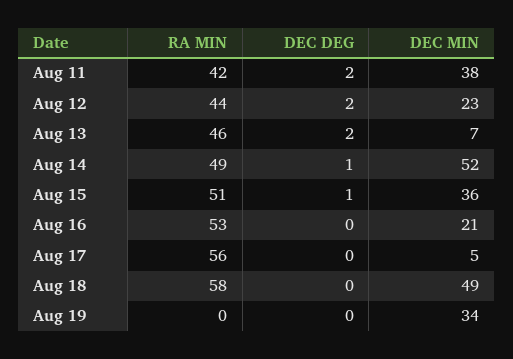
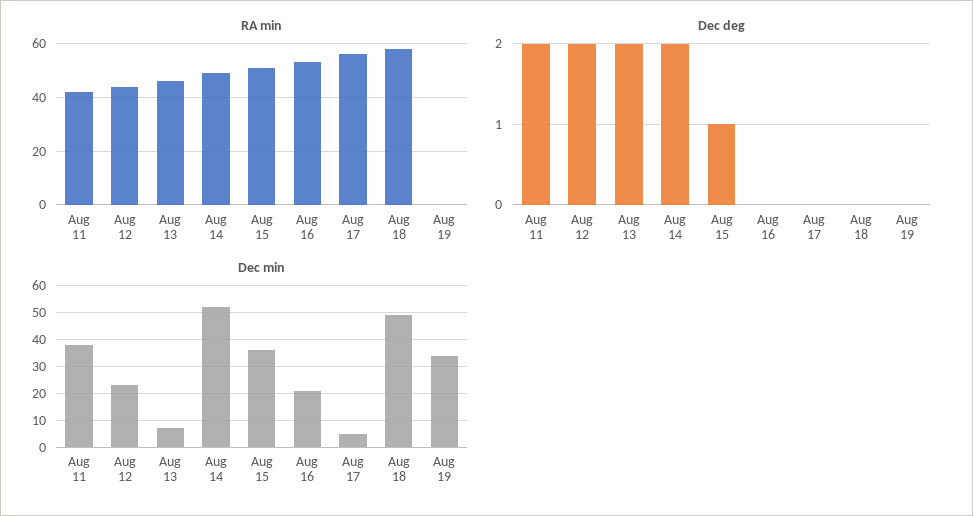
DEC DEG, Aug 14: 1 -> 2

